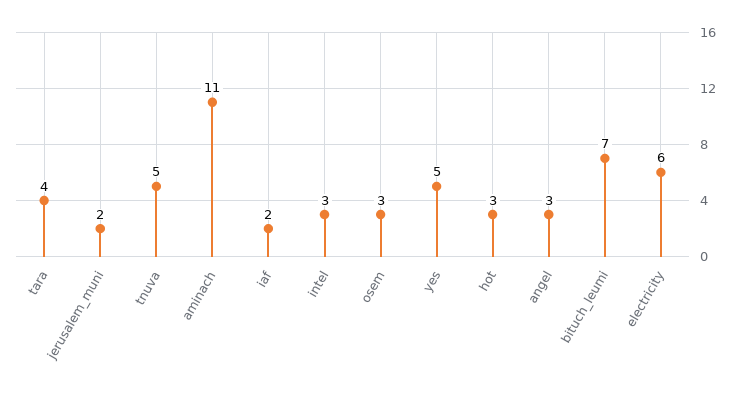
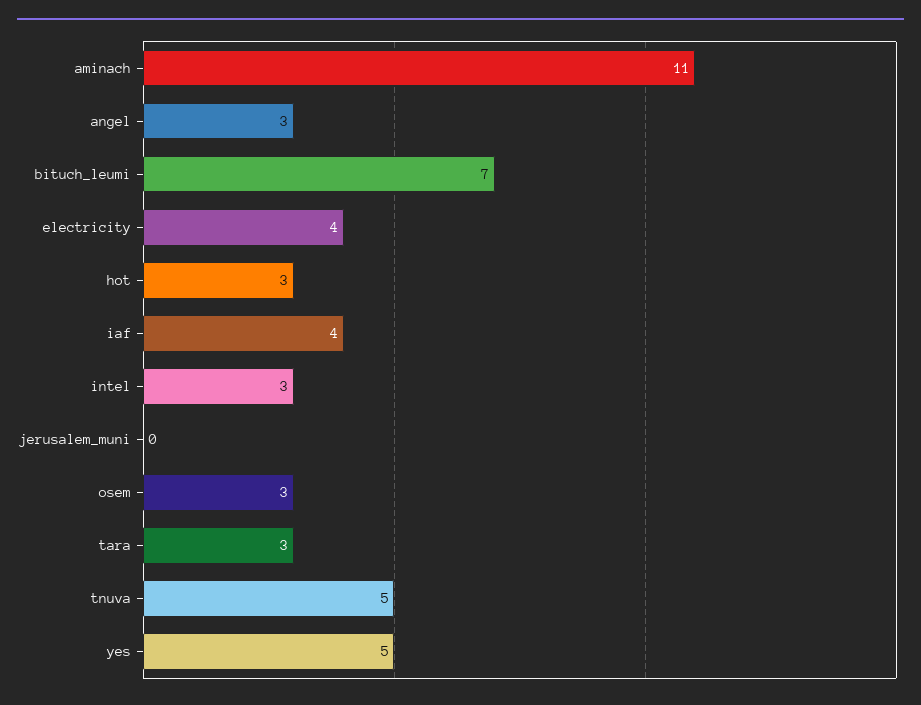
tara: 4 -> 3
jerusalem_muni: 2 -> 0
iaf: 2 -> 4
electricity: 6 -> 4

